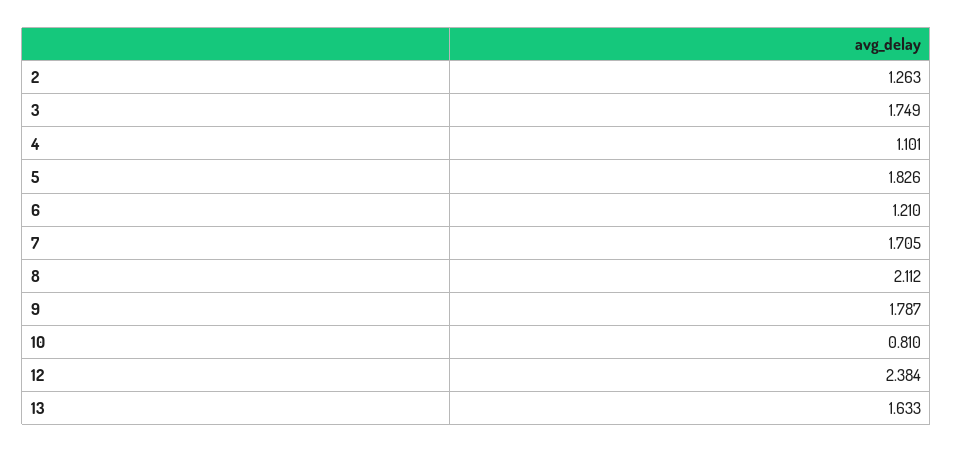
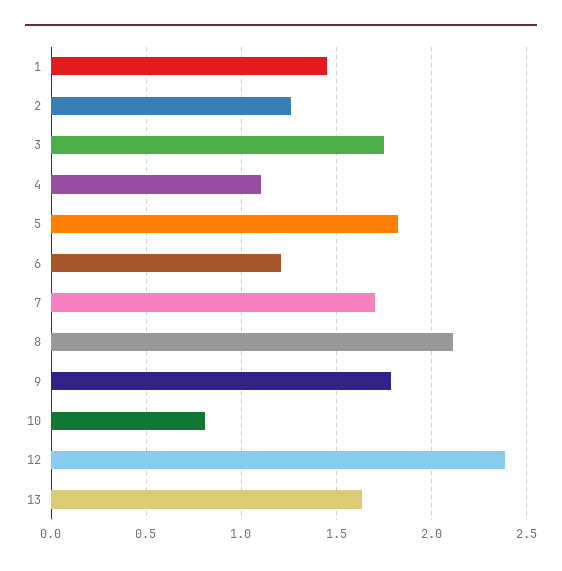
1: none -> 1.45

